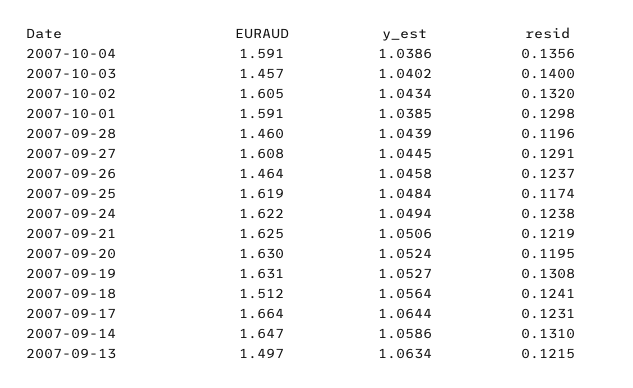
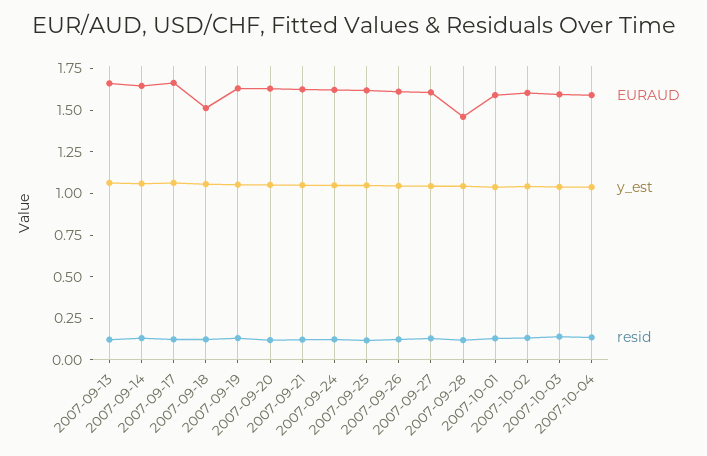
EURAUD, 2007-10-03: 1.457 -> 1.6
EURAUD, 2007-09-26: 1.464 -> 1.6
EURAUD, 2007-09-13: 1.497 -> 1.65

